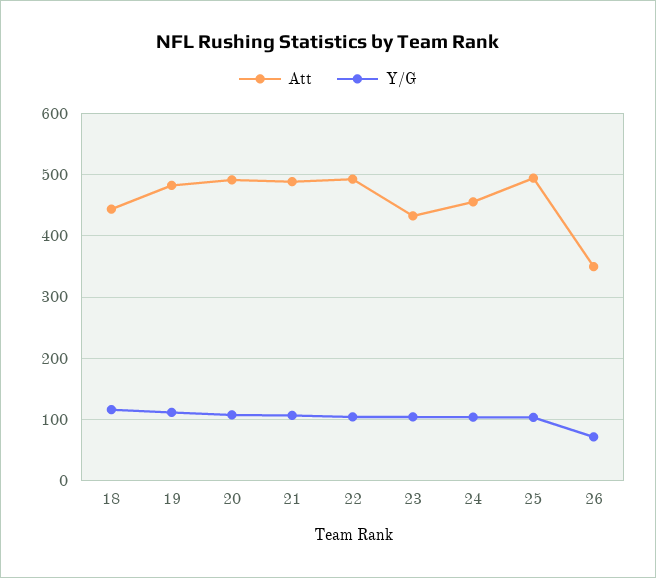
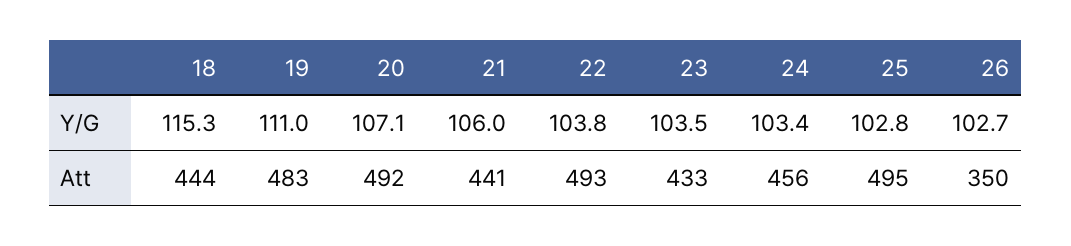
Att, 21: 490 -> 441
Y/G, 26: 70 -> 102.7

